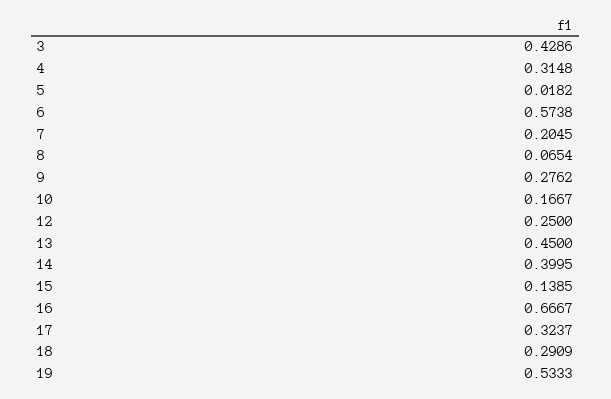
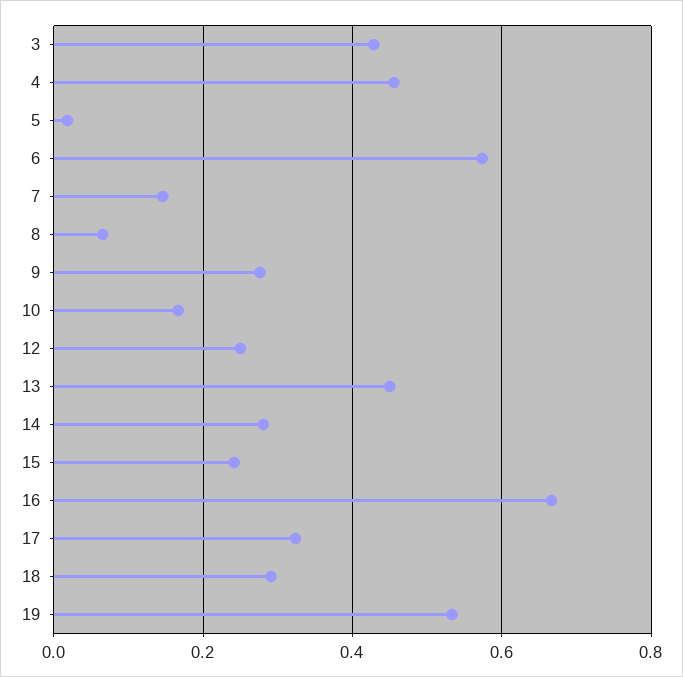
4: 0.3148 -> 0.46
7: 0.2045 -> 0.14
14: 0.3995 -> 0.28
15: 0.1385 -> 0.24

